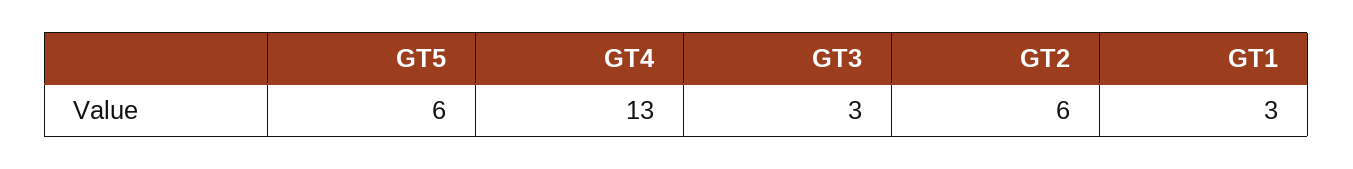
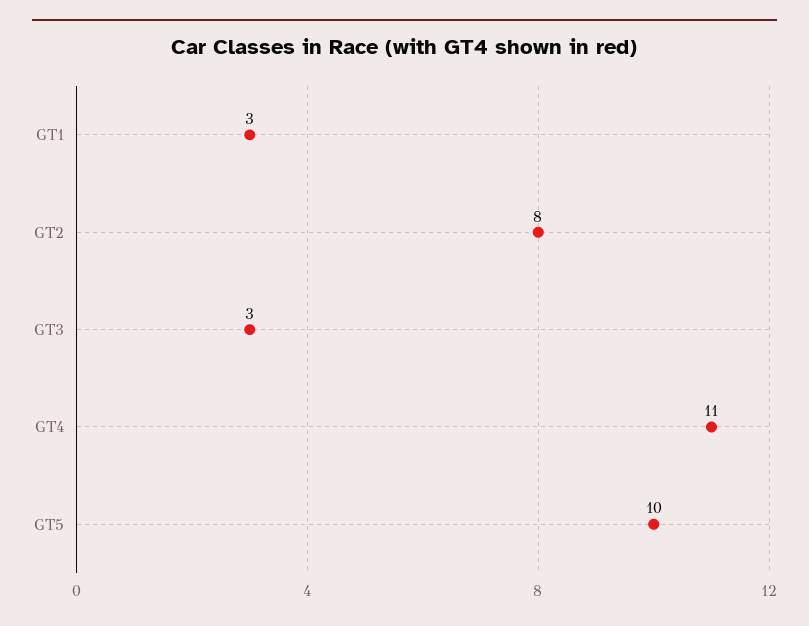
GT5: 6 -> 10
GT4: 13 -> 11
GT2: 6 -> 8

